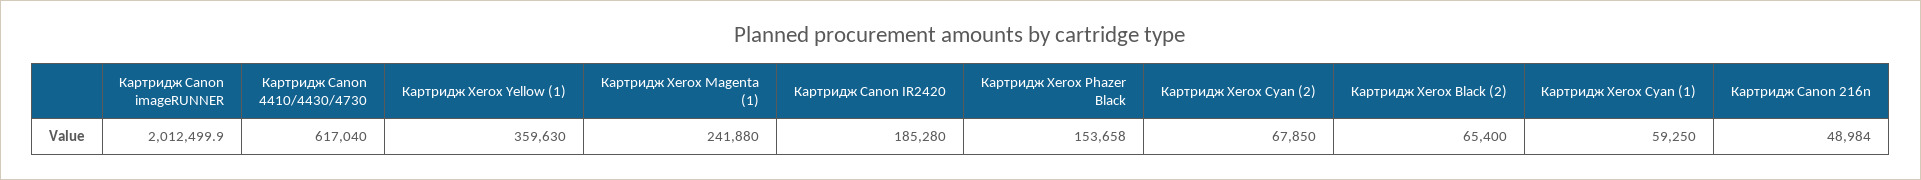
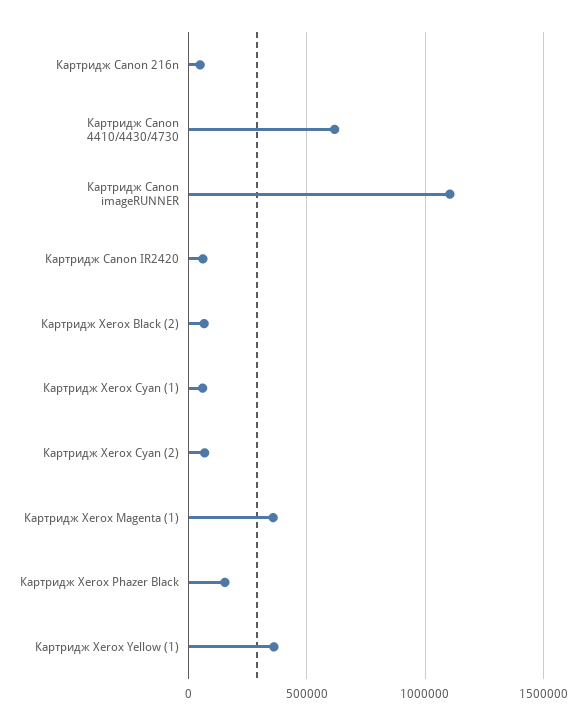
Картридж Canon imageRUNNER: 2012499.9 -> 1100000
Картридж Xerox Magenta (1): 241880 -> 350000
Картридж Canon IR2420: 185280 -> 50000

